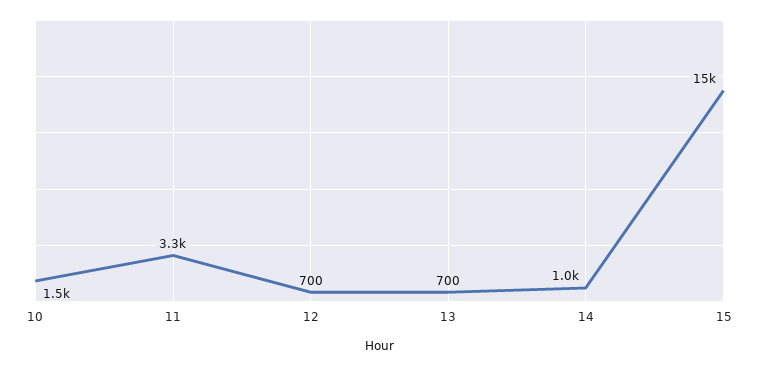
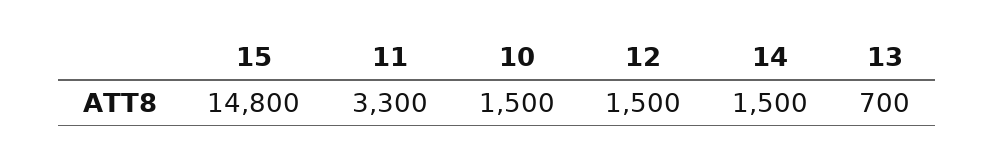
12: 700 -> 1500
14: 1000 -> 1500

